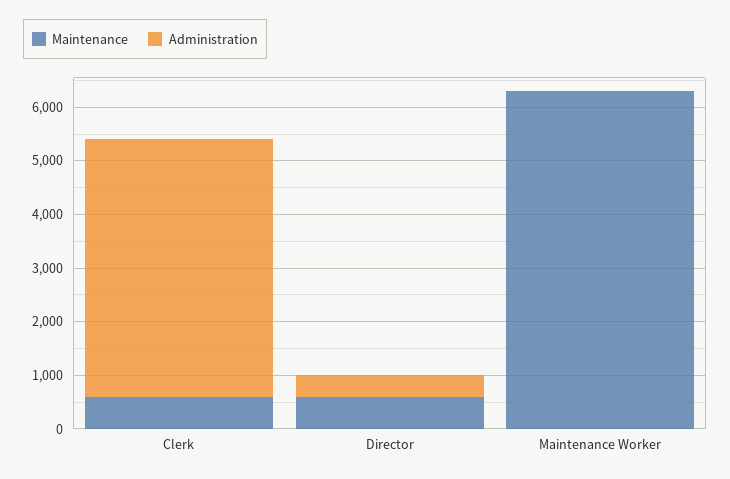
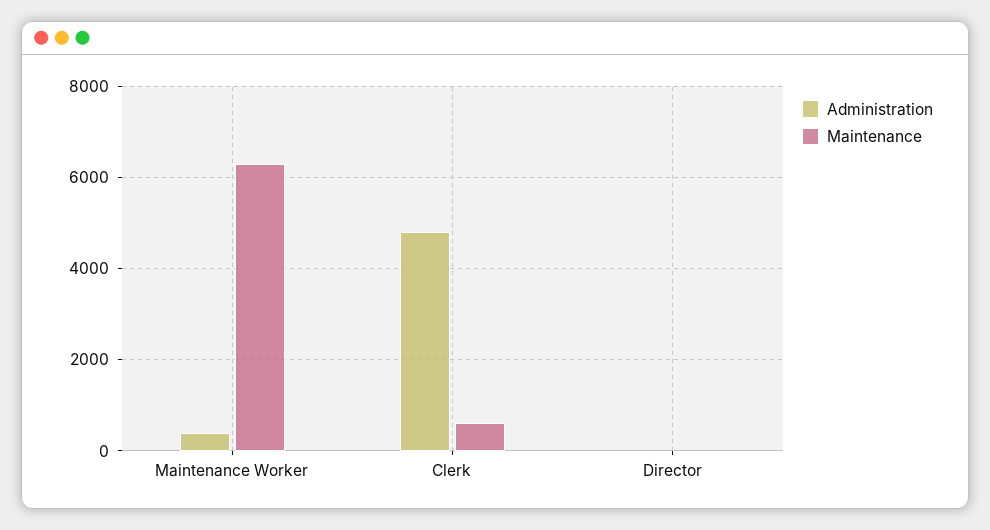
Maintenance, Director: 600 -> 0
Administration, Director: 400 -> 0
Administration, Maintenance Worker: 0 -> 400

